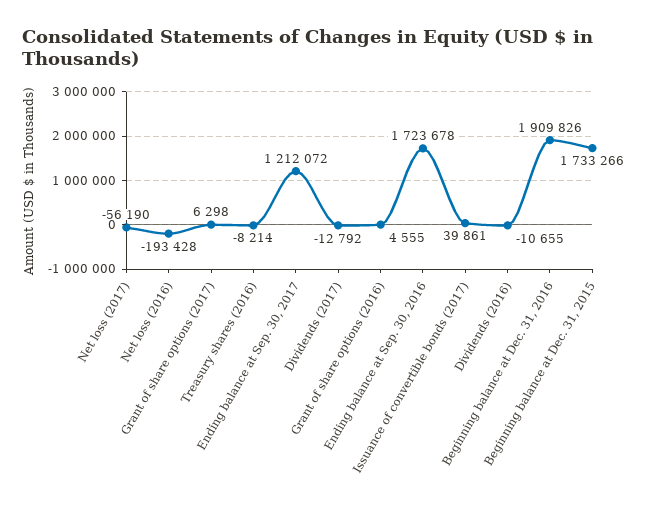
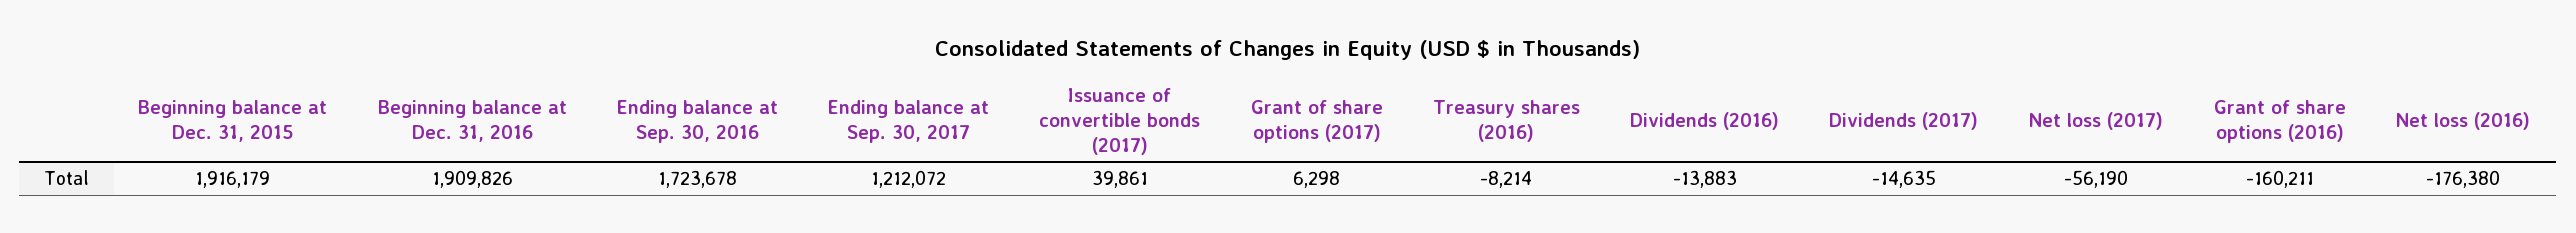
Net loss (2016): -193428 -> -176380
Dividends (2017): -12792 -> -14635
Grant of share options (2016): 4555 -> -160211
Dividends (2016): -10655 -> -13883
Beginning balance at Dec. 31, 2015: 1733266 -> 1916179

